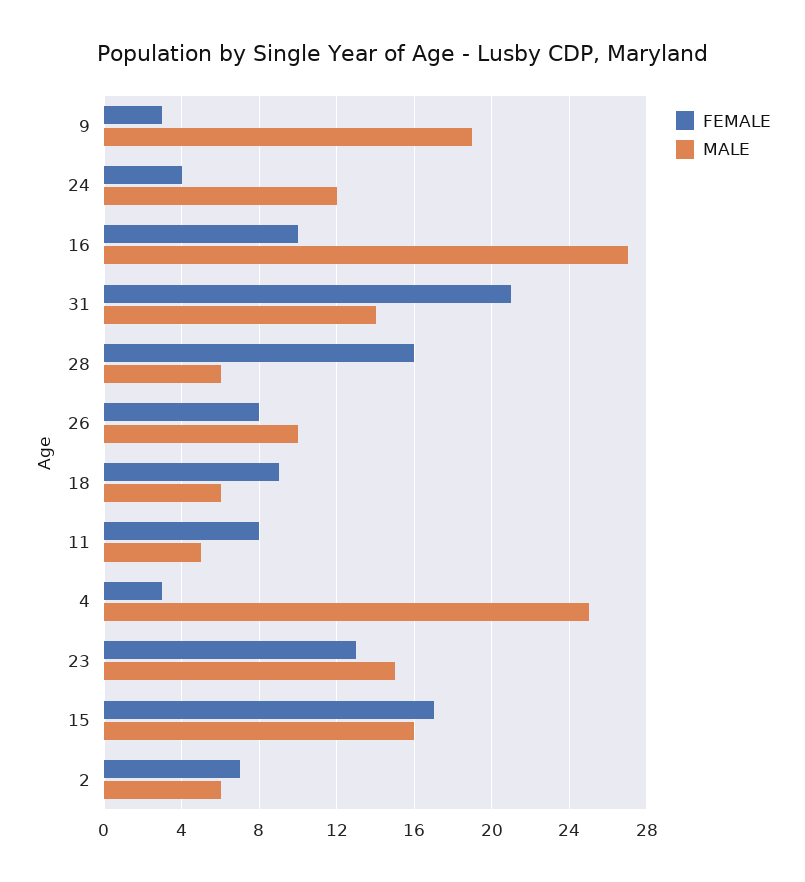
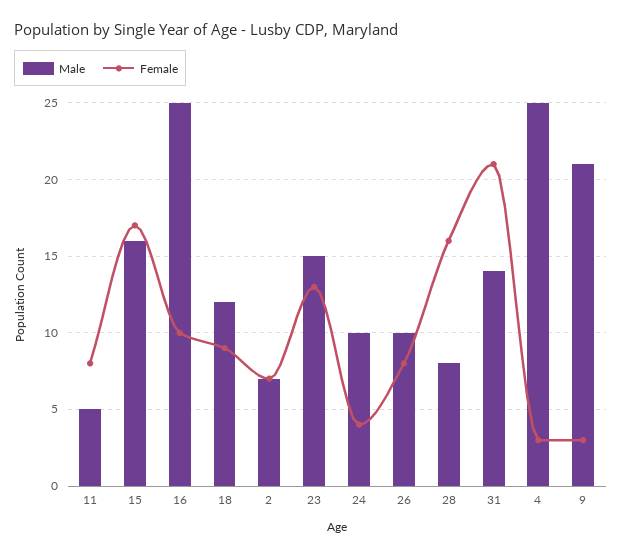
MALE, 9: 19 -> 21
MALE, 24: 12 -> 10
MALE, 16: 27 -> 25
MALE, 28: 6 -> 8
MALE, 18: 6 -> 12
MALE, 2: 6 -> 7

